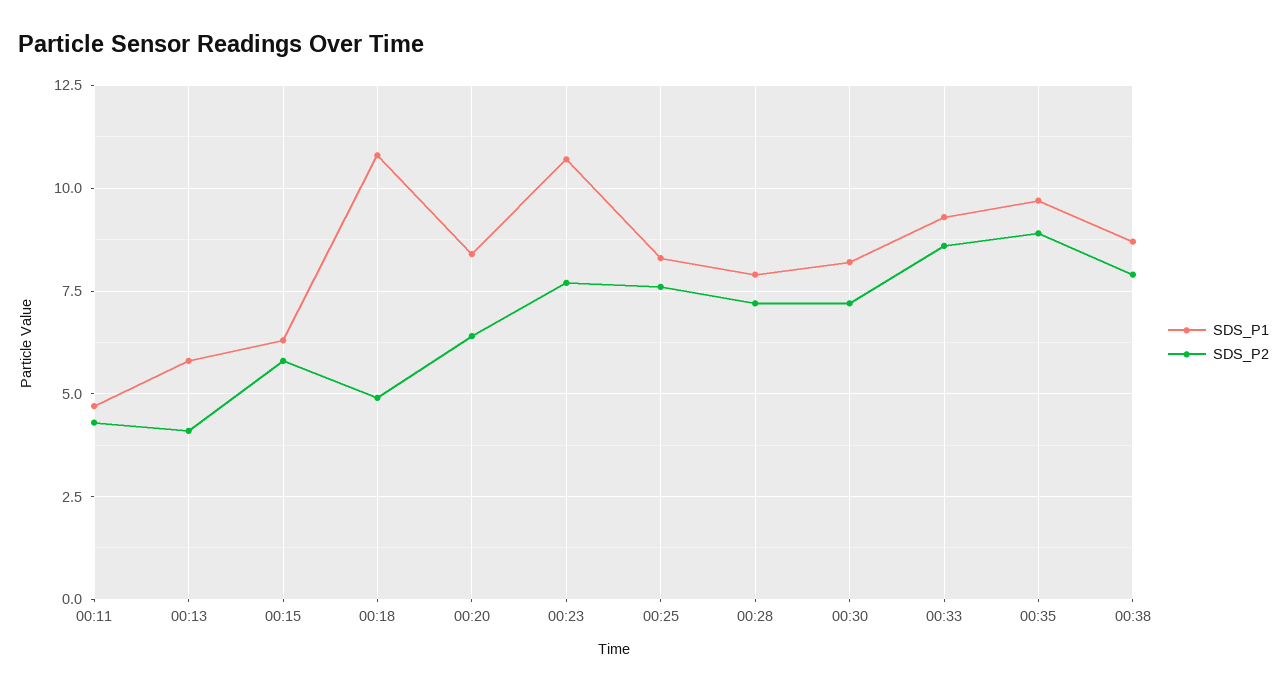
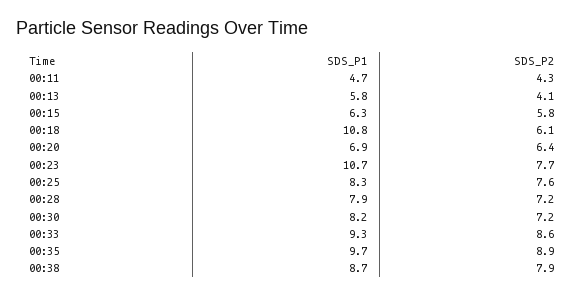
SDS_P2, 00:18: 5 -> 6.1
SDS_P1, 00:20: 8.5 -> 6.9

